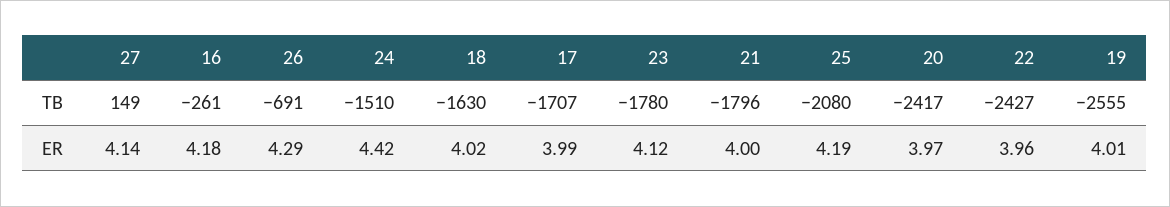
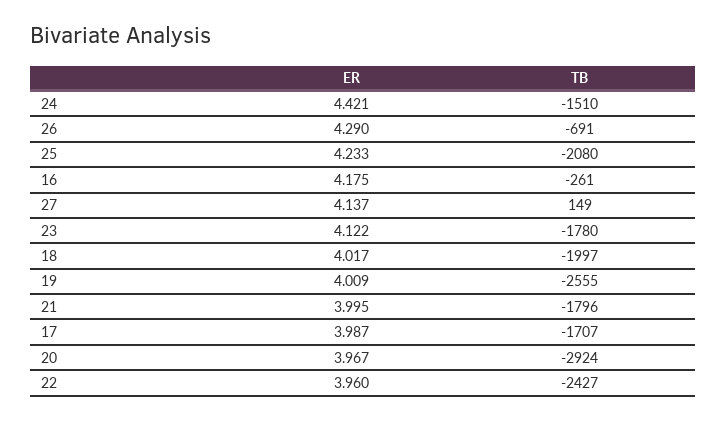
18, TB: -1630 -> -1997
20, TB: -2417 -> -2924
25, ER: 4.19 -> 4.233

